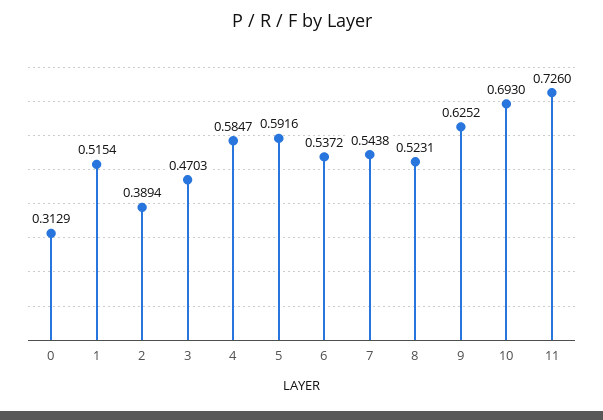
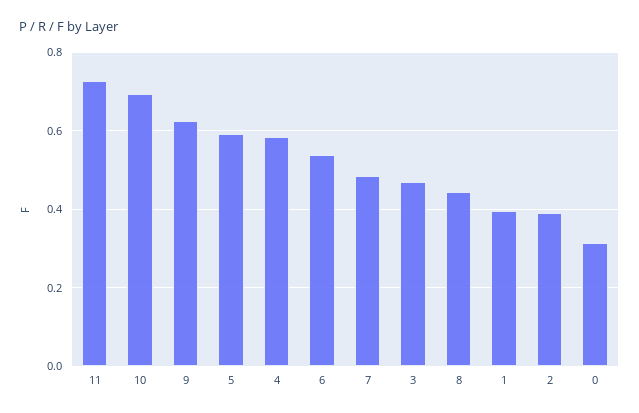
1: 0.5154 -> 0.4
7: 0.5438 -> 0.48
8: 0.5231 -> 0.44

